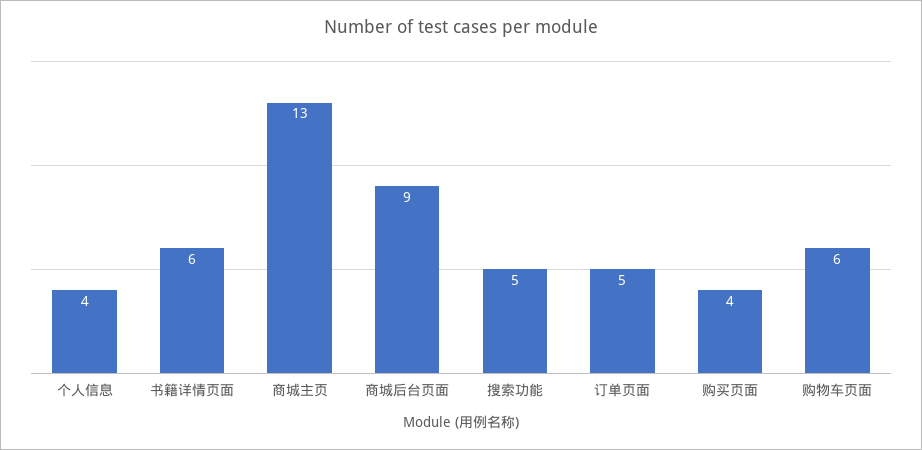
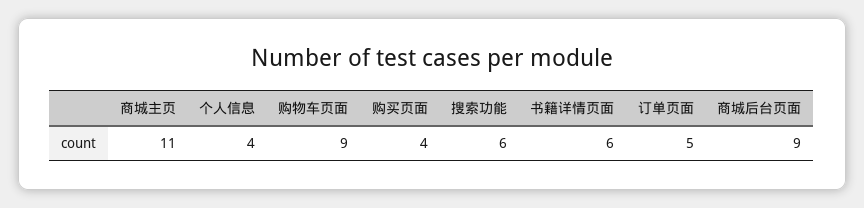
商城主页: 13 -> 11
搜索功能: 5 -> 6
购物车页面: 6 -> 9

